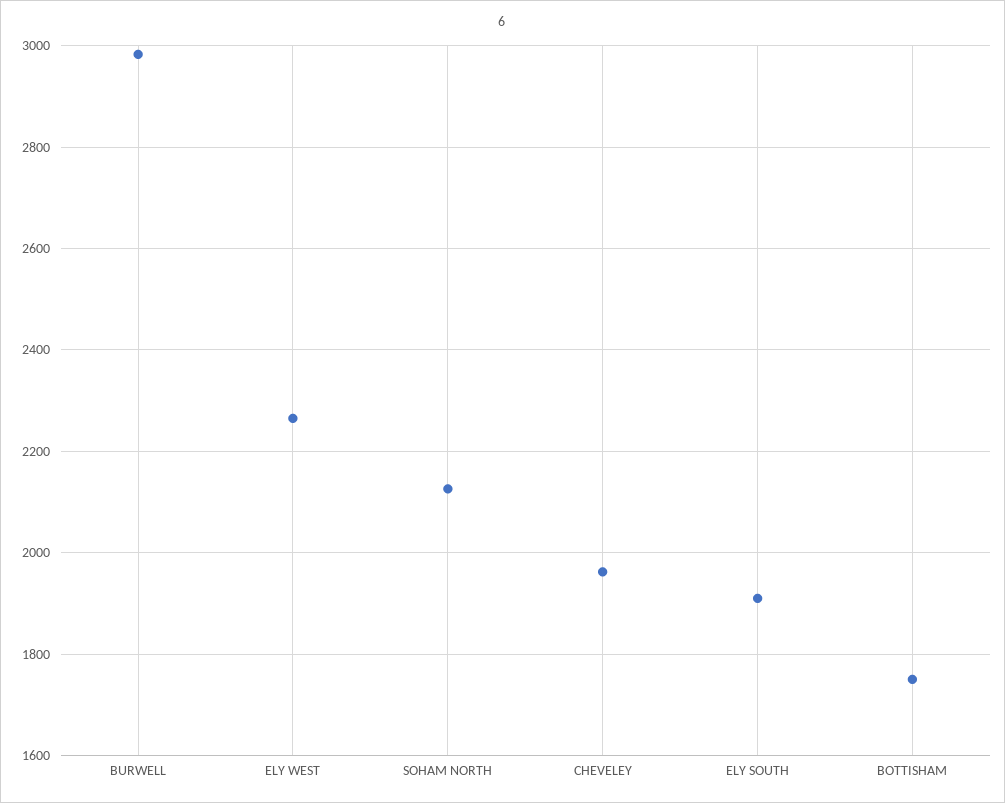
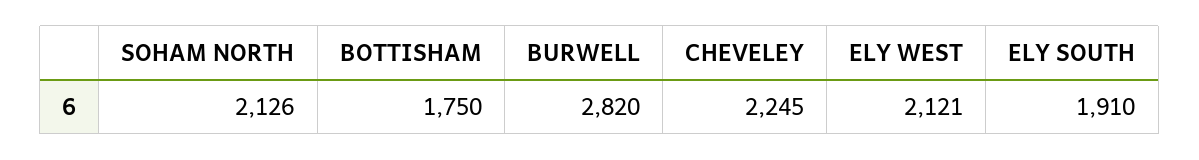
BURWELL: 2980 -> 2820
ELY WEST: 2260 -> 2121
CHEVELEY: 1960 -> 2245

